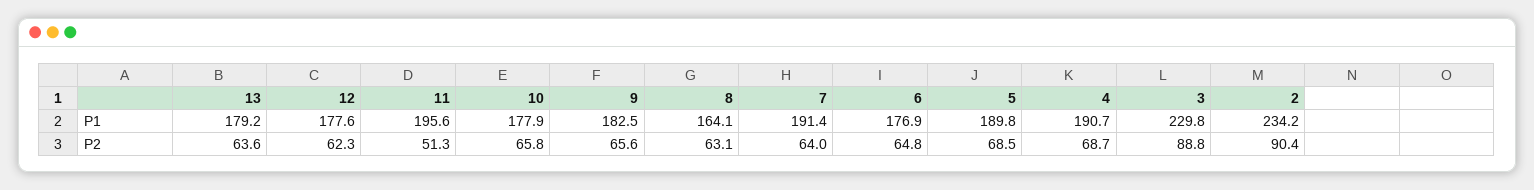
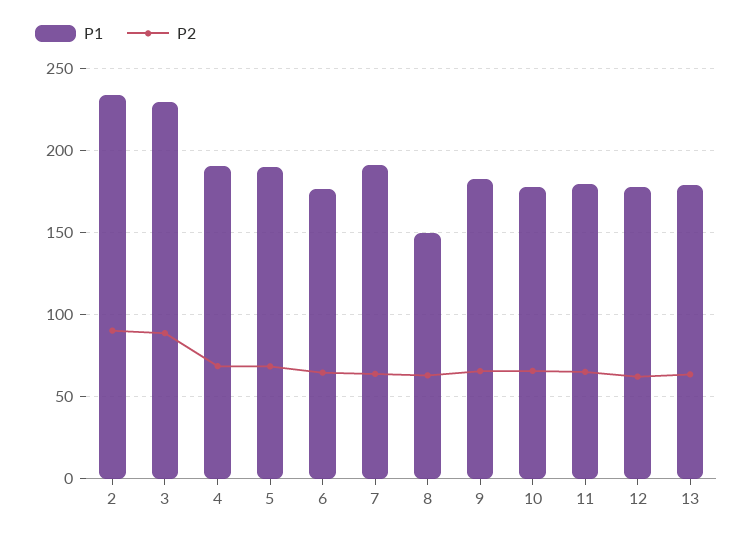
P1, 11: 195.6 -> 180
P1, 8: 164.1 -> 150
P2, 11: 51.3 -> 65

